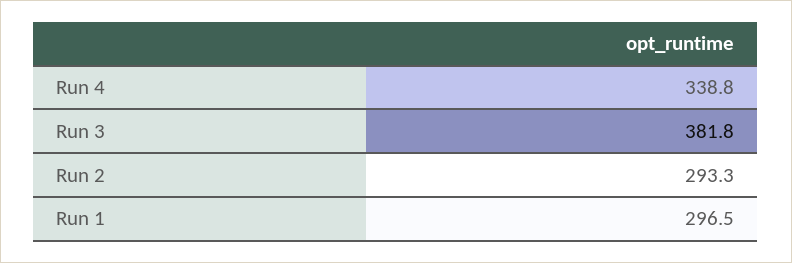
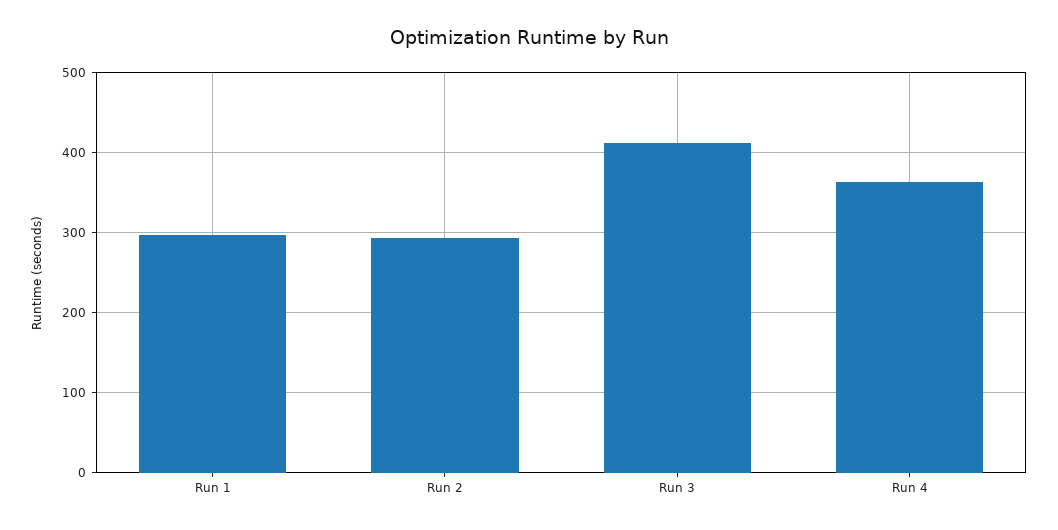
Run 4: 338.8 -> 360
Run 3: 381.8 -> 410

